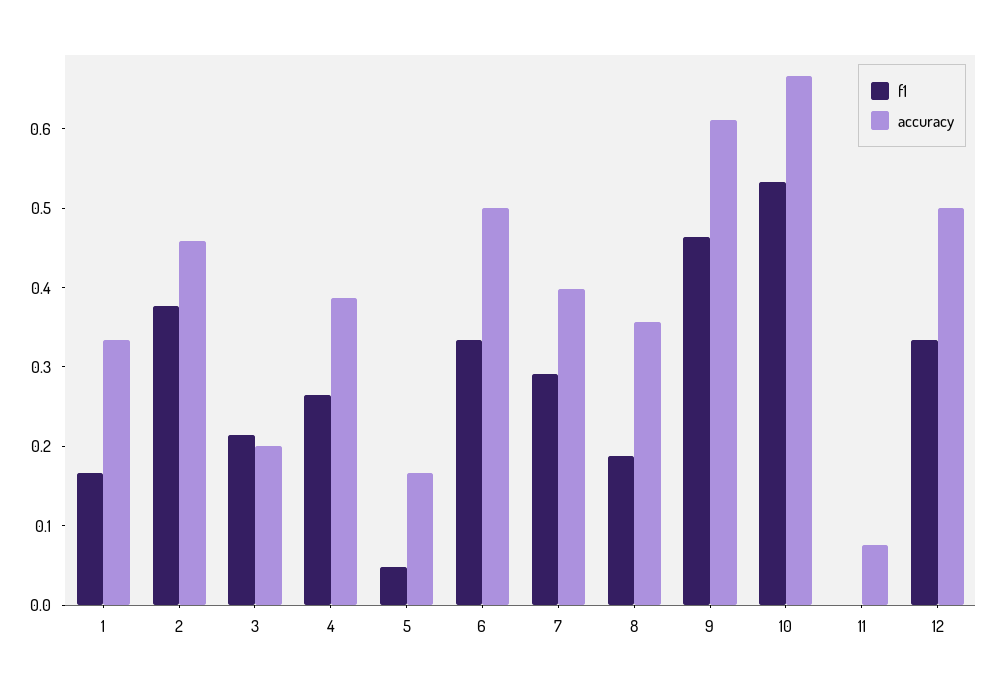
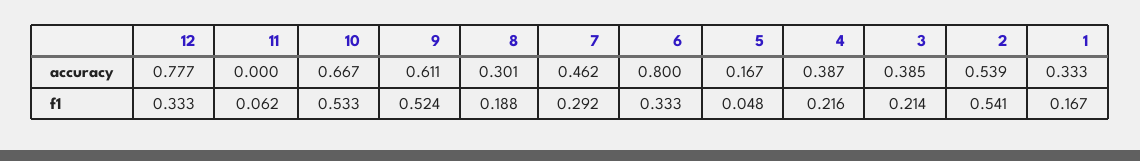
f1, 2: 0.38 -> 0.541
accuracy, 2: 0.46 -> 0.539
accuracy, 3: 0.2 -> 0.385
f1, 4: 0.26 -> 0.216
accuracy, 6: 0.5 -> 0.8
accuracy, 7: 0.4 -> 0.462
accuracy, 8: 0.36 -> 0.301
f1, 9: 0.46 -> 0.524
f1, 11: 0 -> 0.062
accuracy, 11: 0.08 -> 0
accuracy, 12: 0.5 -> 0.777

